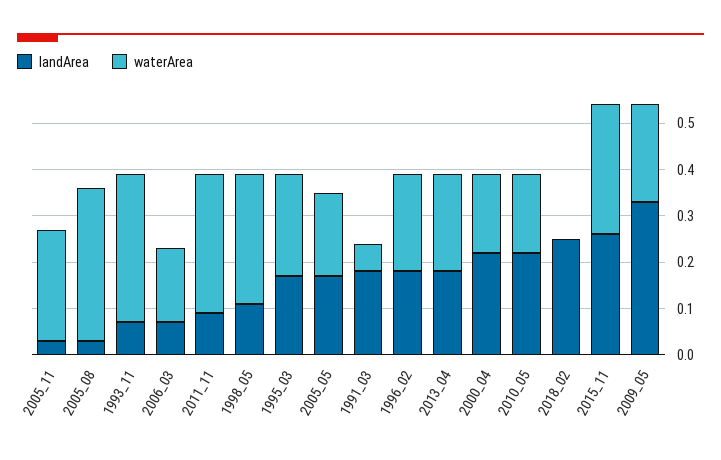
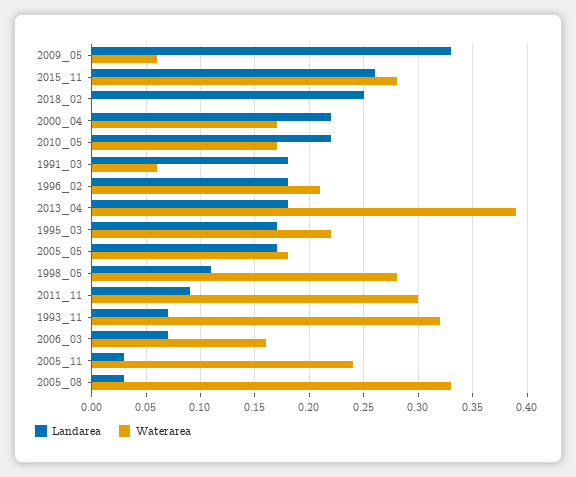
waterArea, 2013_04: 0.2 -> 0.39
waterArea, 2009_05: 0.2 -> 0.06

